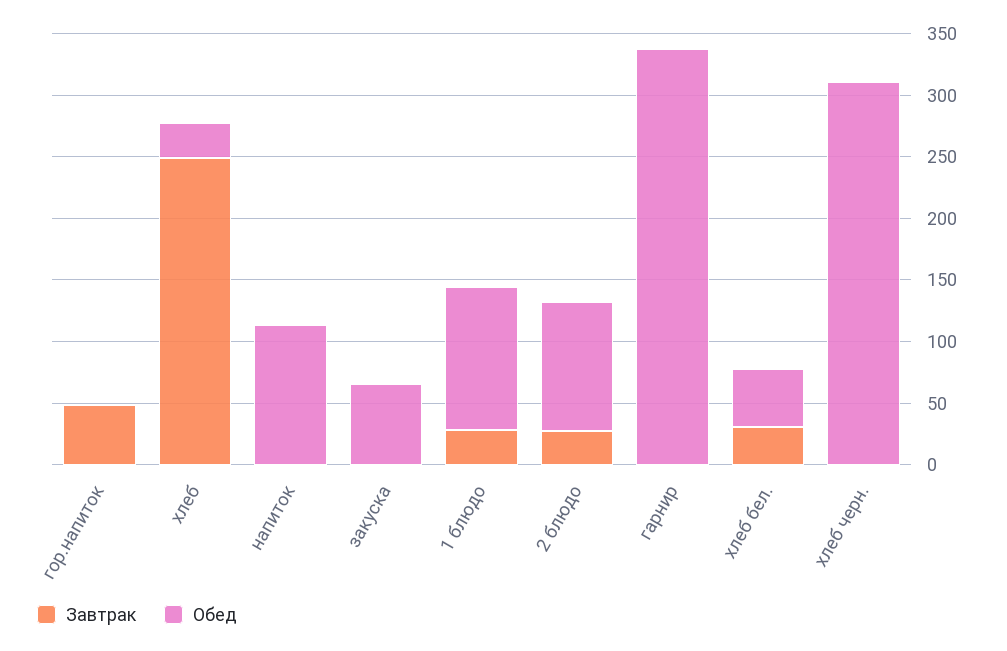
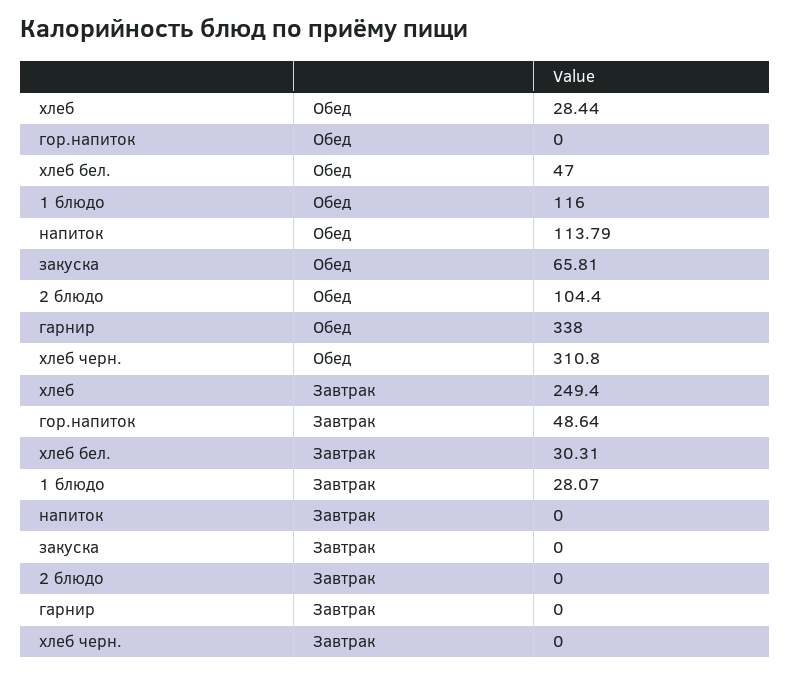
Завтрак, 2 блюдо: 30 -> 0

